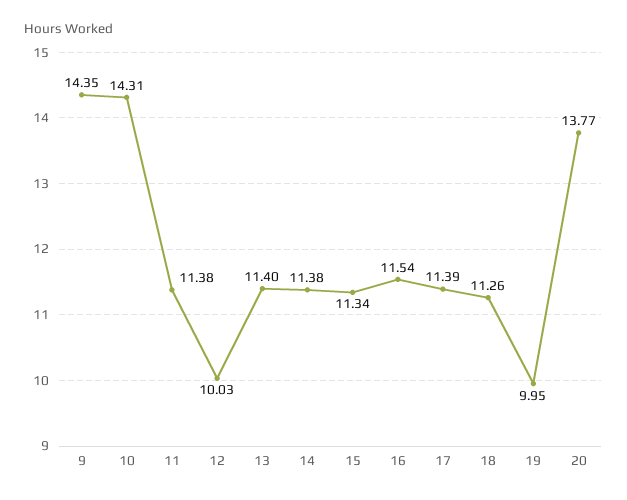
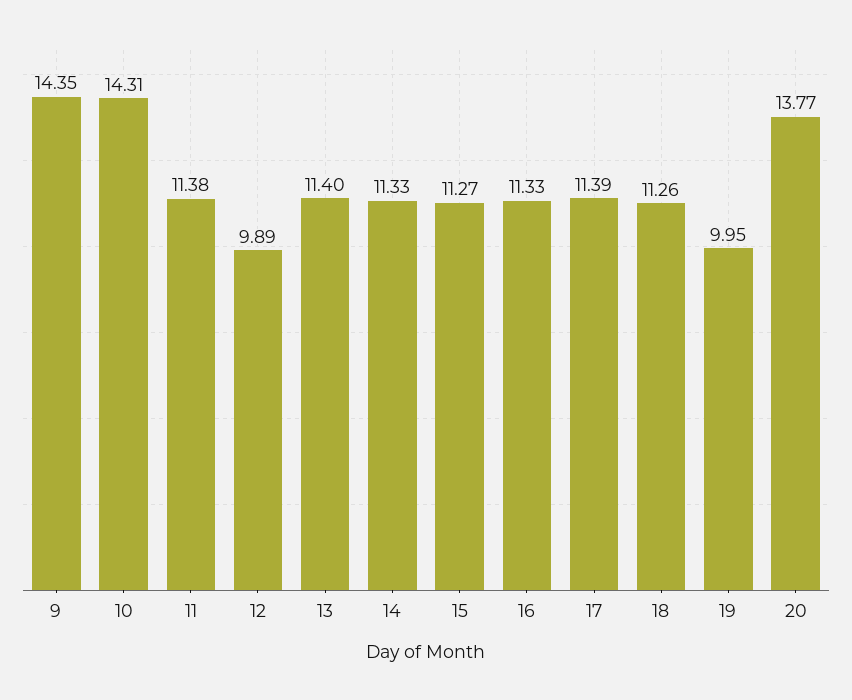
12: 10.03 -> 9.89
14: 11.38 -> 11.33
15: 11.34 -> 11.27
16: 11.54 -> 11.33

